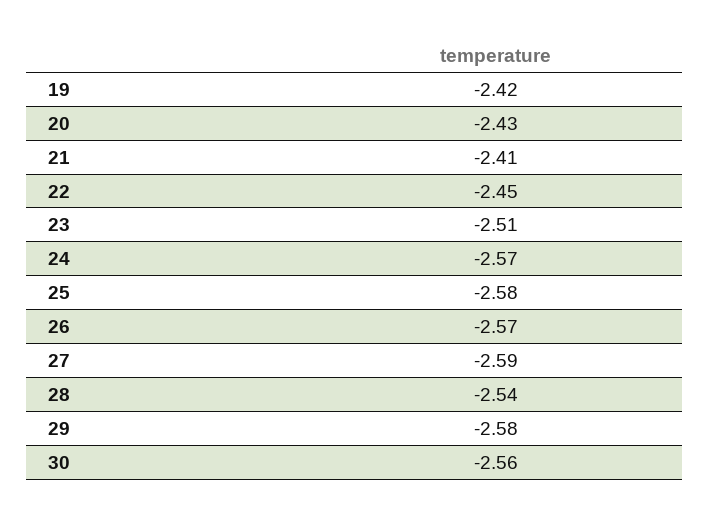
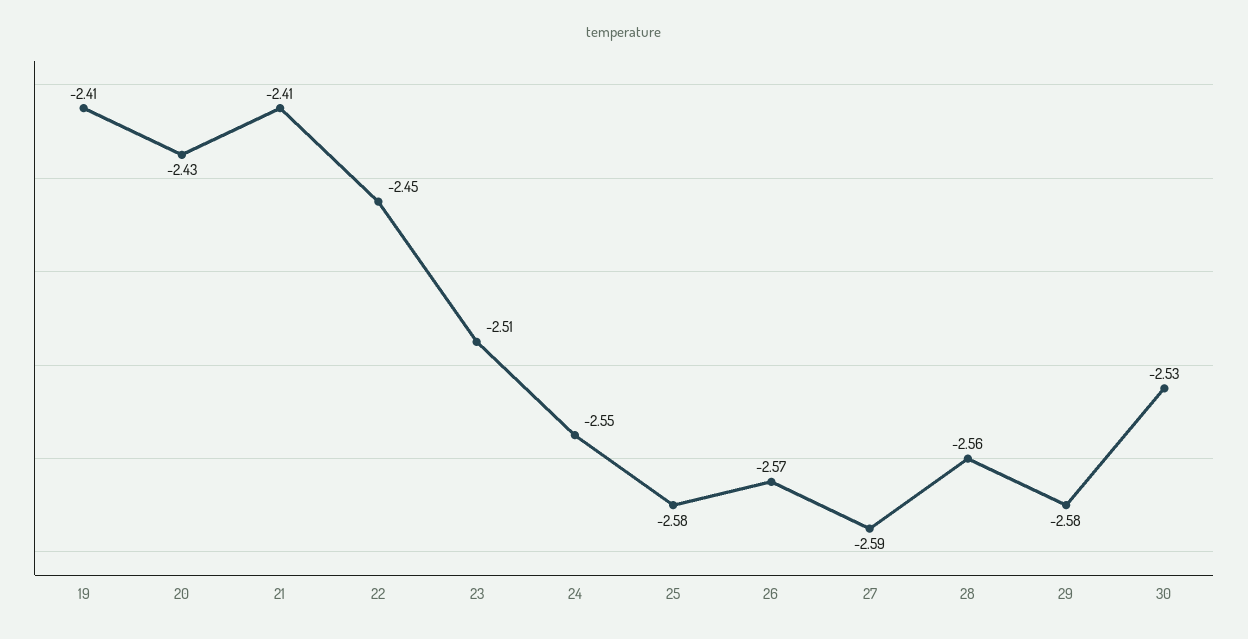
19: -2.42 -> -2.41
24: -2.57 -> -2.55
28: -2.54 -> -2.56
30: -2.56 -> -2.53

